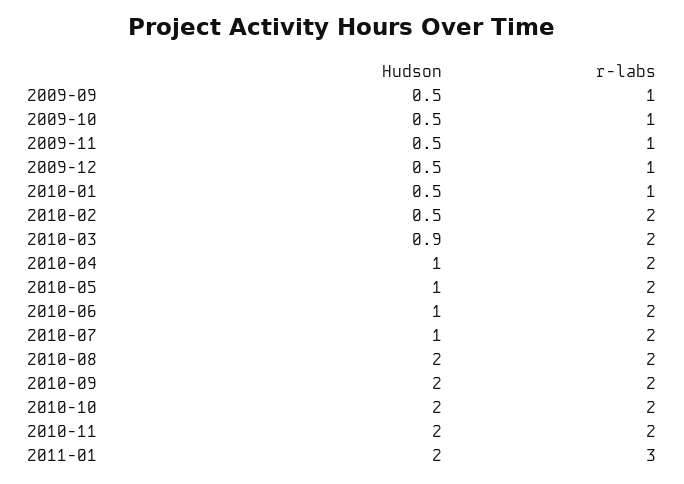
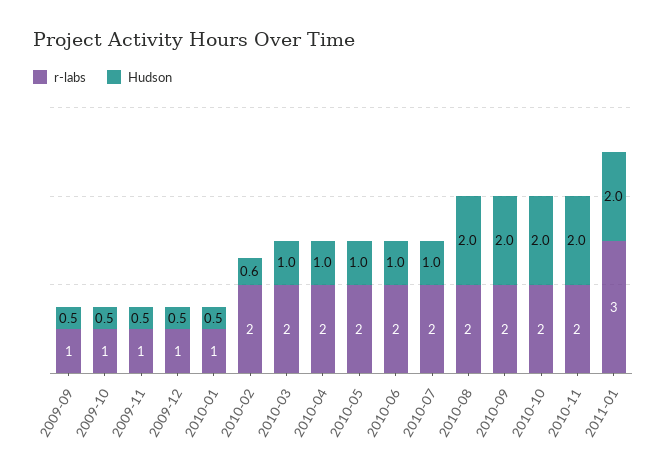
Hudson, 2010-02: 0.5 -> 0.6
Hudson, 2010-03: 0.9 -> 1

